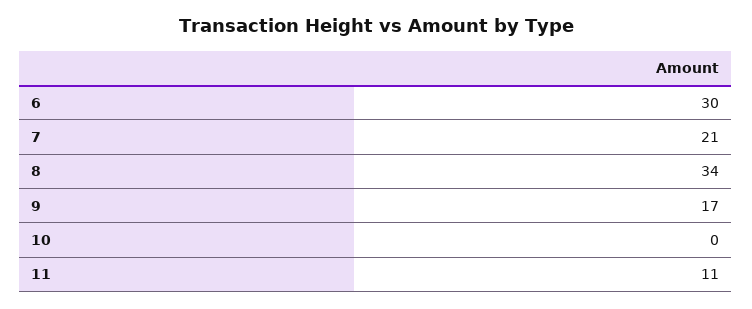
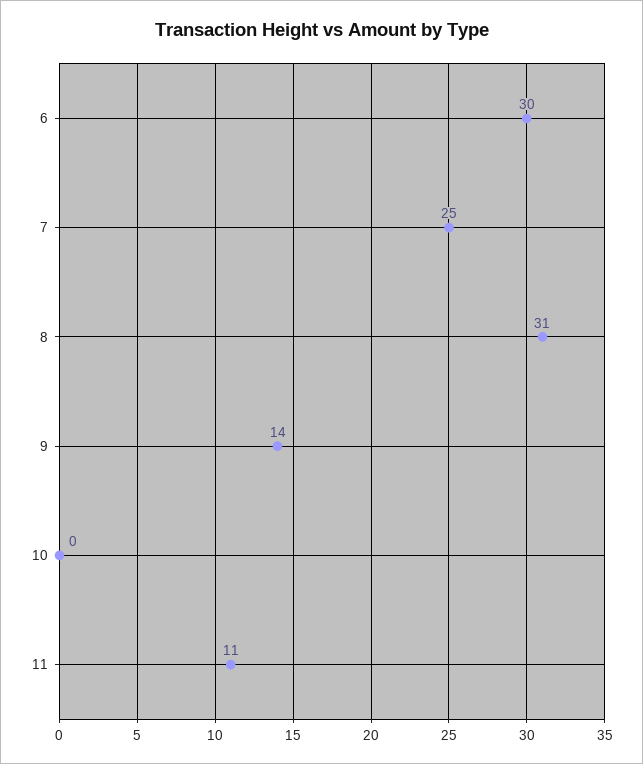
7: 21 -> 25
8: 34 -> 31
9: 17 -> 14

